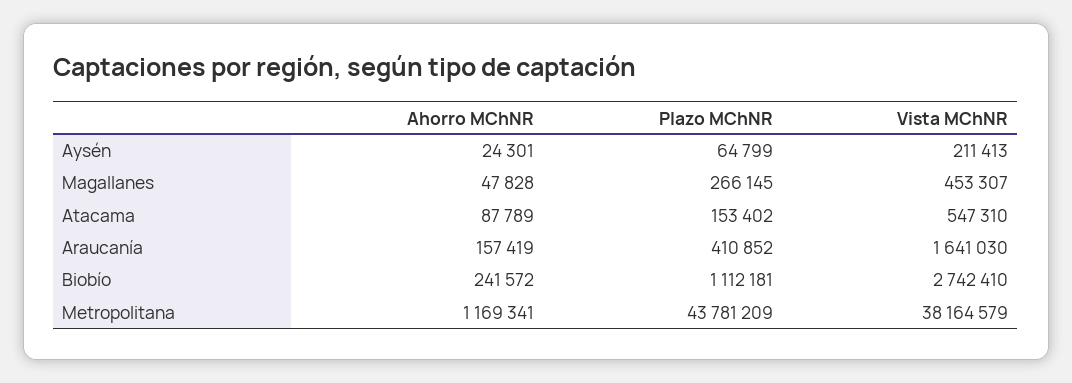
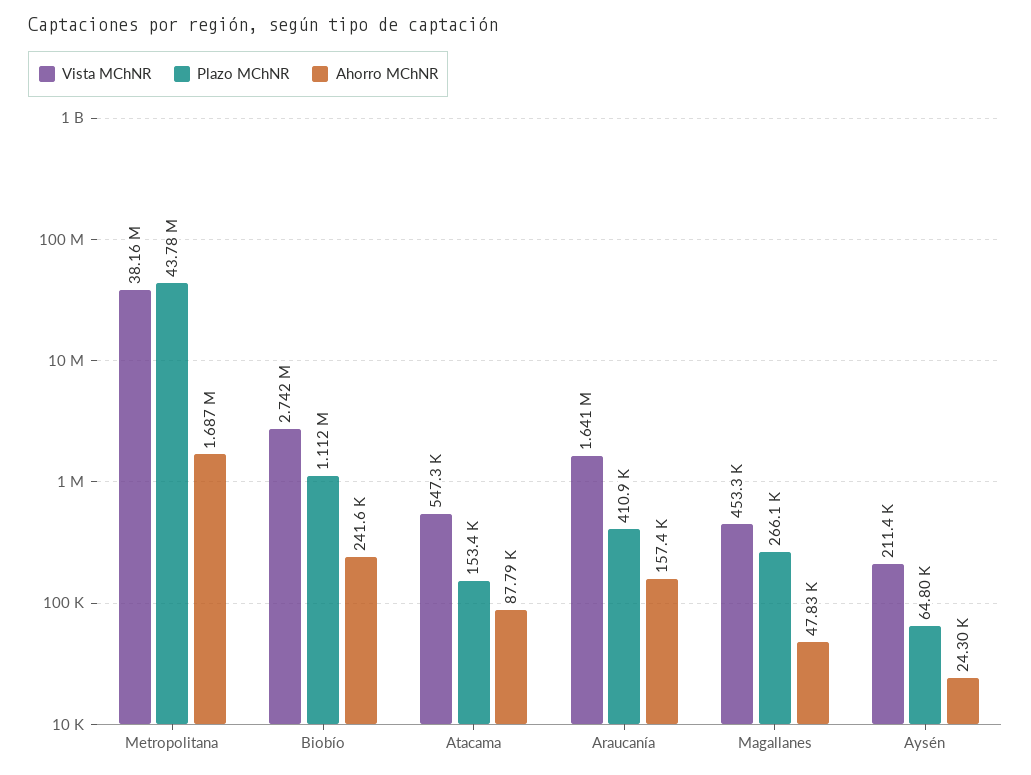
Ahorro MChNR, Metropolitana: 1169341 -> 1687000

